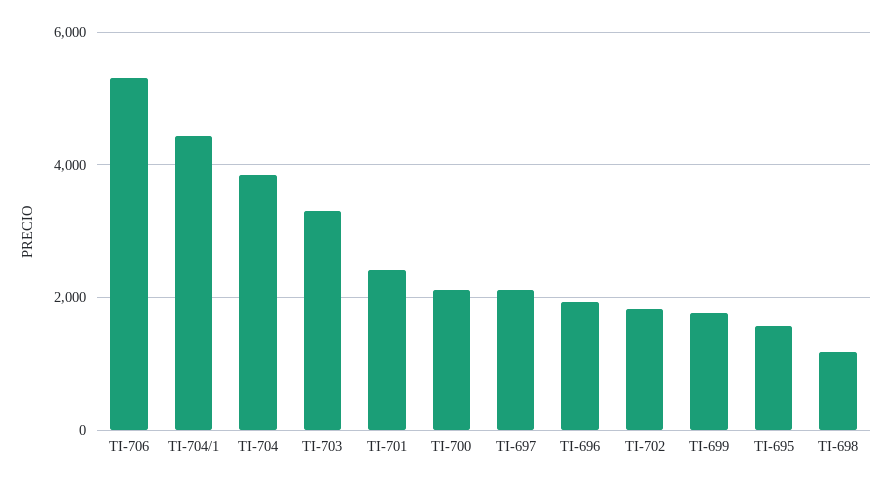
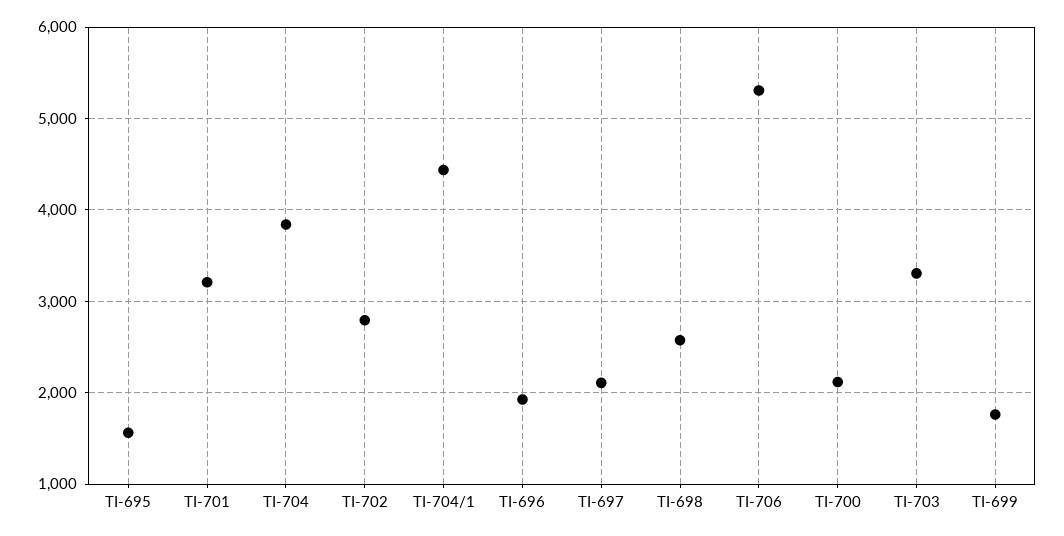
TI-701: 2400 -> 3200
TI-702: 1800 -> 2800
TI-698: 1200 -> 2600

